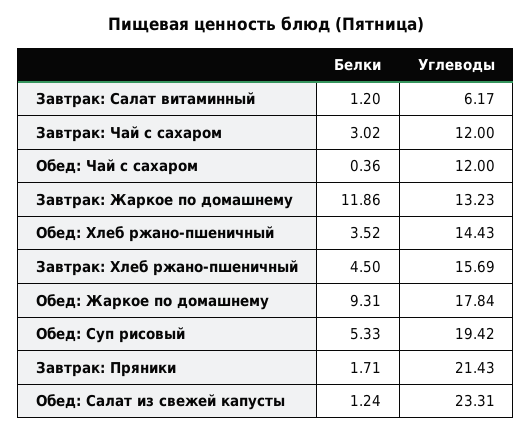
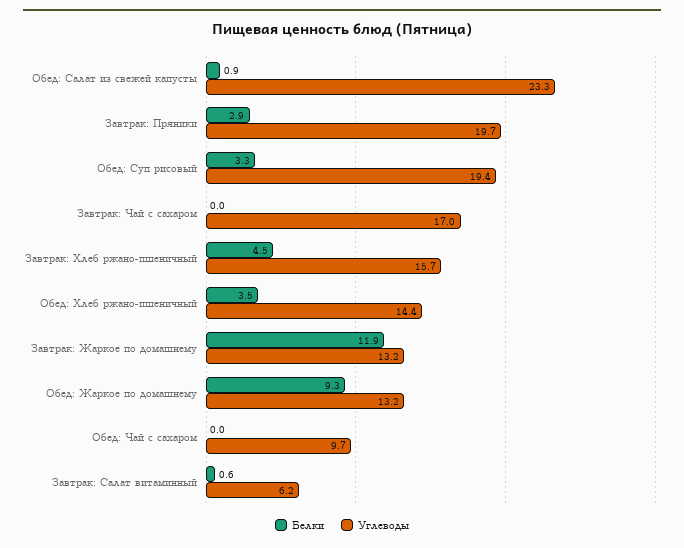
Белки, Завтрак: Салат витаминный: 1.2 -> 0.6
Белки, Завтрак: Чай с сахаром: 3.02 -> 0
Углеводы, Завтрак: Чай с сахаром: 12 -> 17
Белки, Обед: Чай с сахаром: 0.36 -> 0
Углеводы, Обед: Чай с сахаром: 12 -> 9.7
Углеводы, Обед: Жаркое по домашнему: 17.84 -> 13.2
Белки, Обед: Суп рисовый: 5.33 -> 3.3
Белки, Завтрак: Пряники: 1.71 -> 2.9
Углеводы, Завтрак: Пряники: 21.43 -> 19.7
Белки, Обед: Салат из свежей капусты: 1.24 -> 0.9

